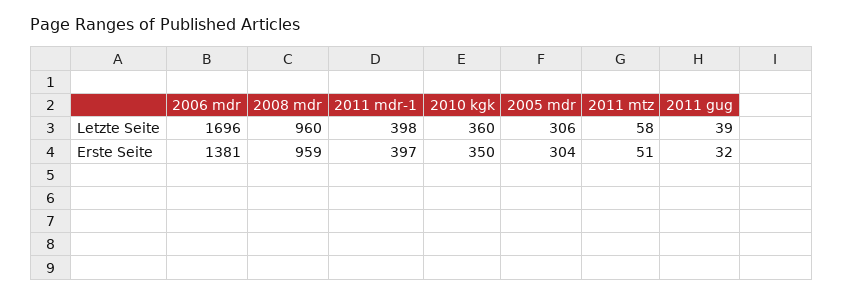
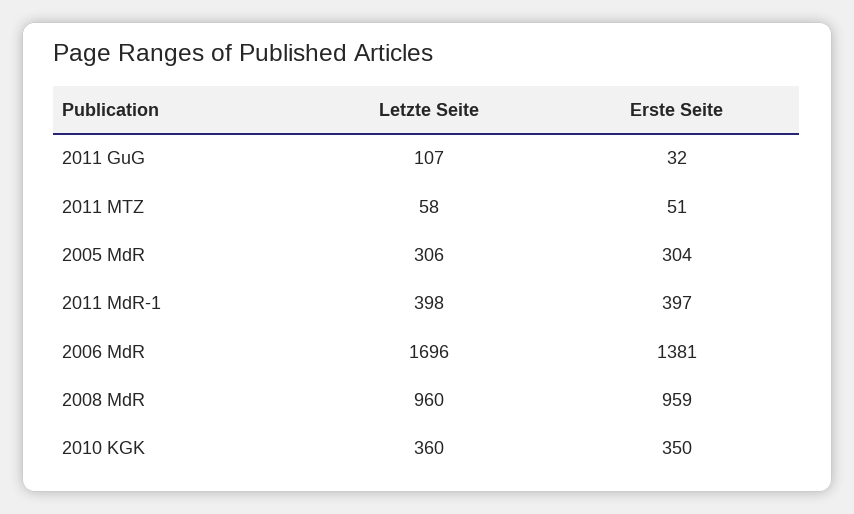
2011 gug, Letzte Seite: 39 -> 107

